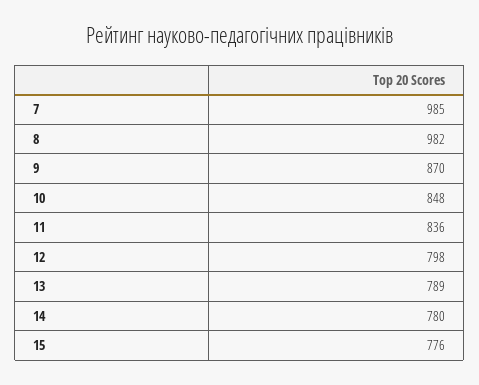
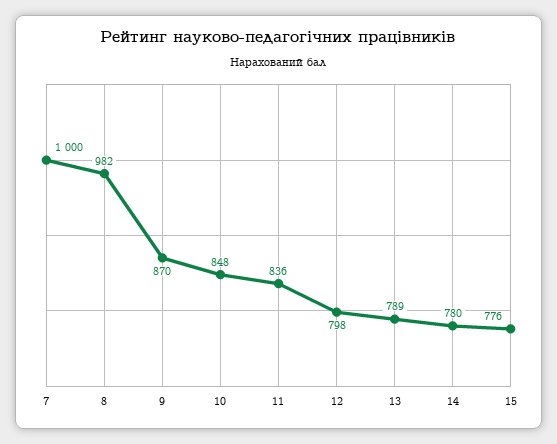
7: 985 -> 1000

